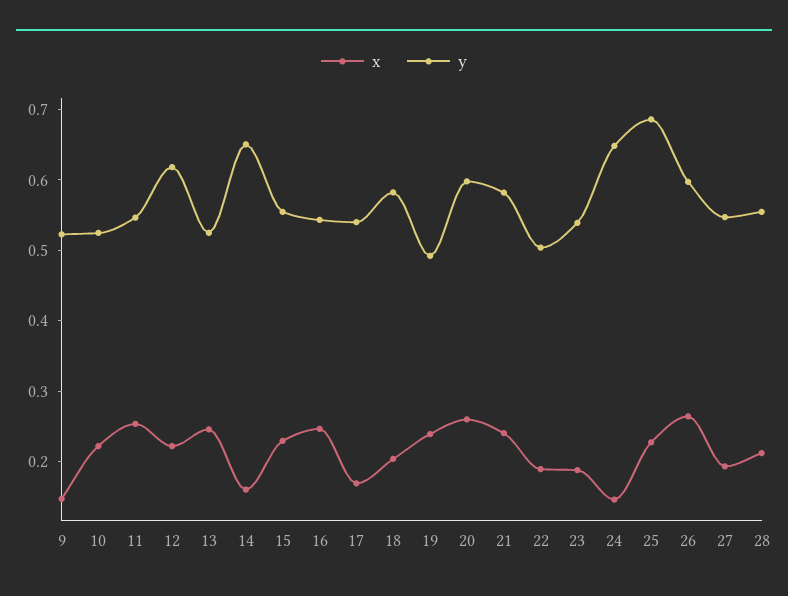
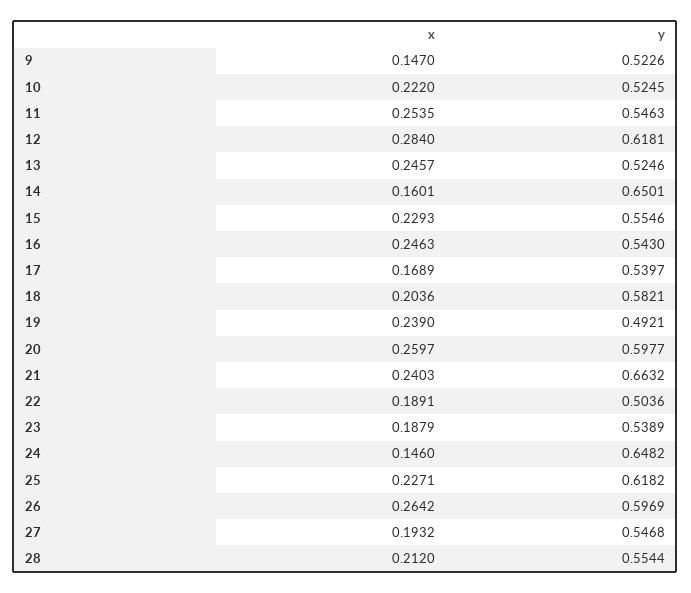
x, 12: 0.22 -> 0.284
y, 21: 0.58 -> 0.6632
y, 25: 0.68 -> 0.6182

